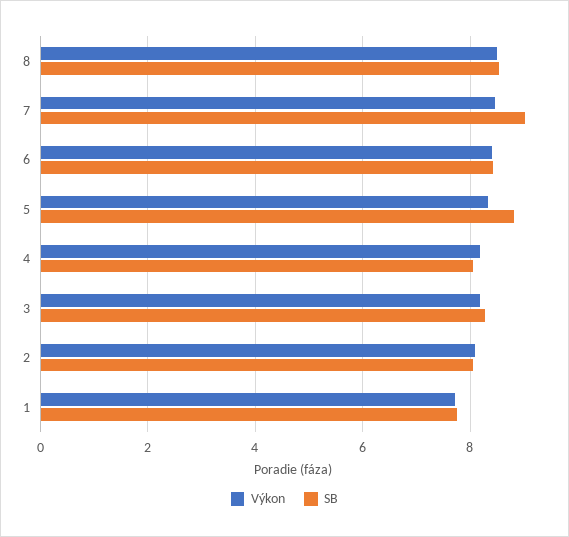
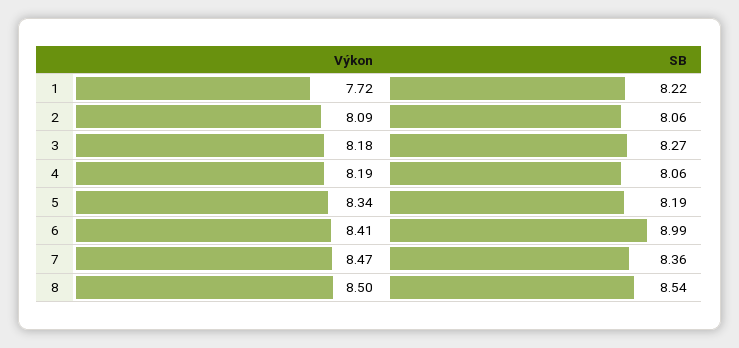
SB, 7: 9 -> 8.36
SB, 6: 8.4 -> 8.99
SB, 5: 8.8 -> 8.19
SB, 1: 7.8 -> 8.22

